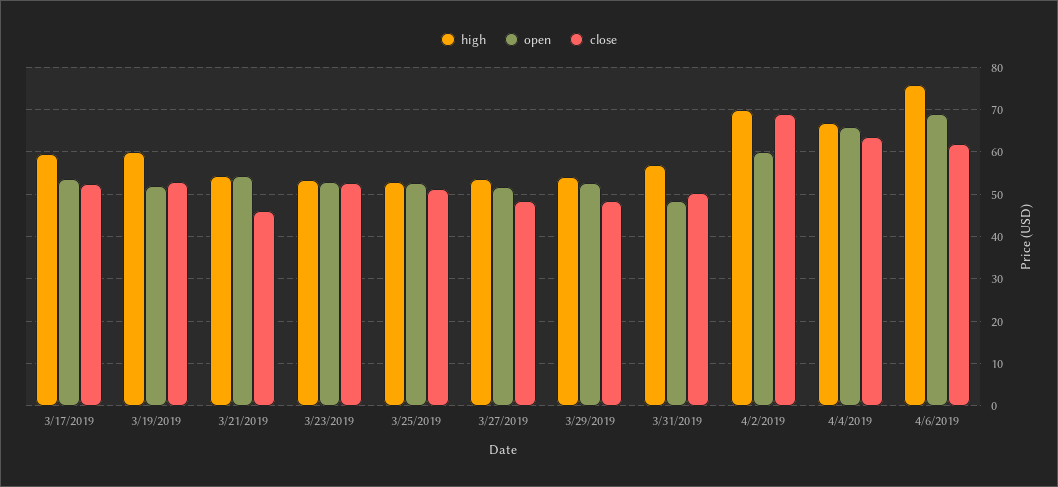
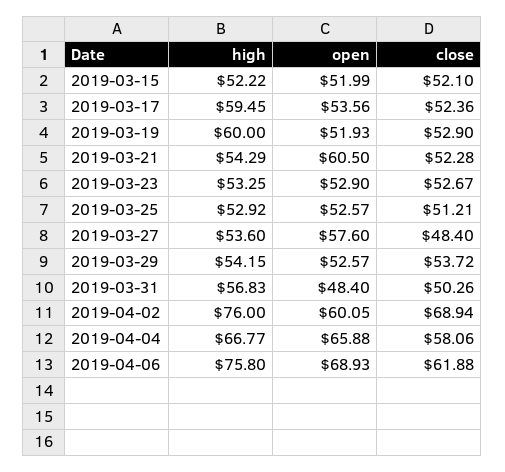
open, 3/21/2019: 54 -> 60.5
close, 3/21/2019: 46 -> 52.28
open, 3/27/2019: 52 -> 57.6
close, 3/29/2019: 48 -> 53.72
high, 4/2/2019: 70 -> 76
close, 4/4/2019: 64 -> 58.06
high, 2019-03-15: none -> 52.22
open, 2019-03-15: none -> 51.99
close, 2019-03-15: none -> 52.1

